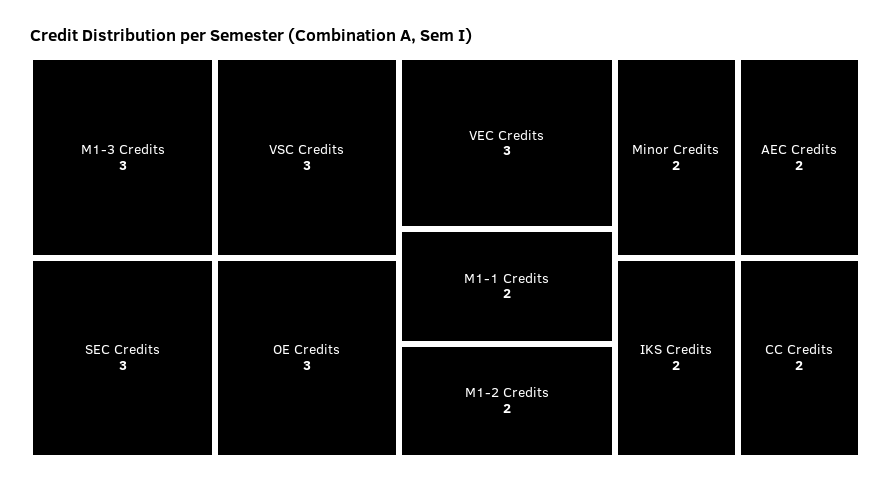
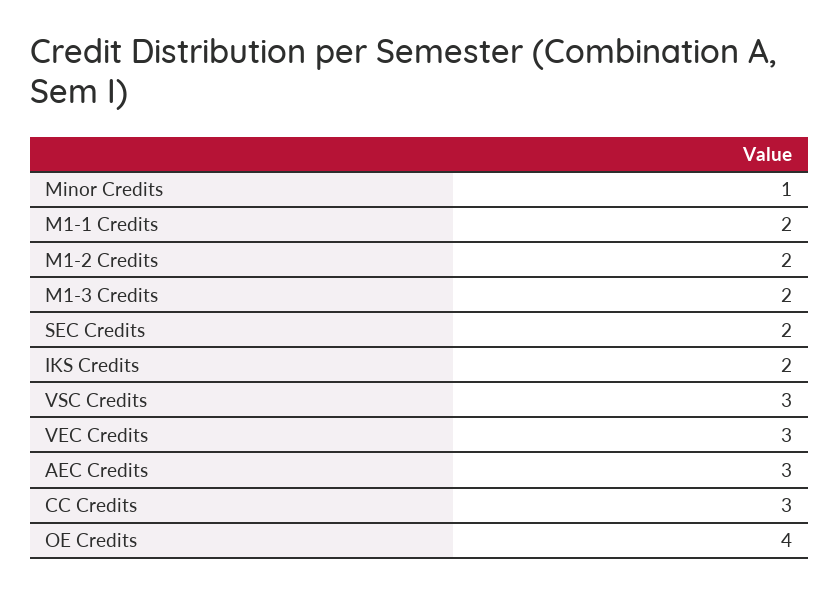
M1-3 Credits: 3 -> 2
SEC Credits: 3 -> 2
OE Credits: 3 -> 4
Minor Credits: 2 -> 1
AEC Credits: 2 -> 3
CC Credits: 2 -> 3

